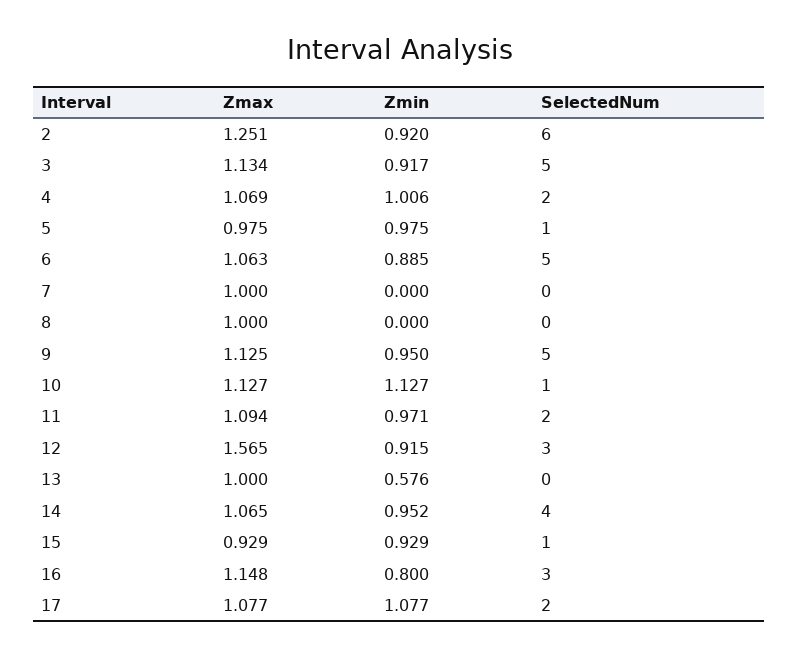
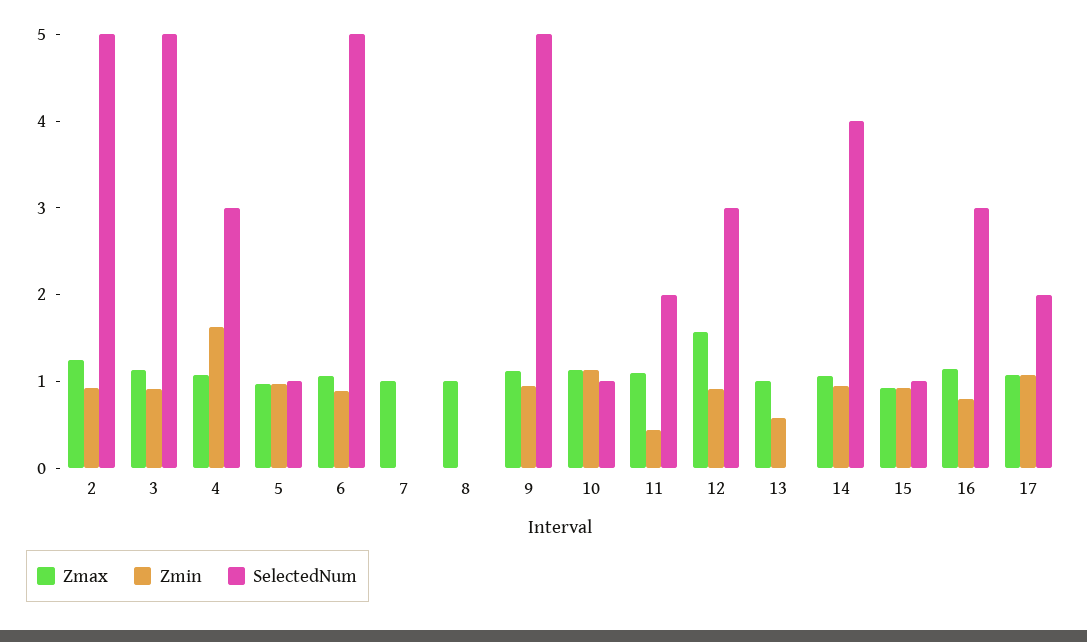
SelectedNum, 2: 6 -> 5
Zmin, 4: 1.006 -> 1.6
SelectedNum, 4: 2 -> 3
Zmin, 11: 0.971 -> 0.4

